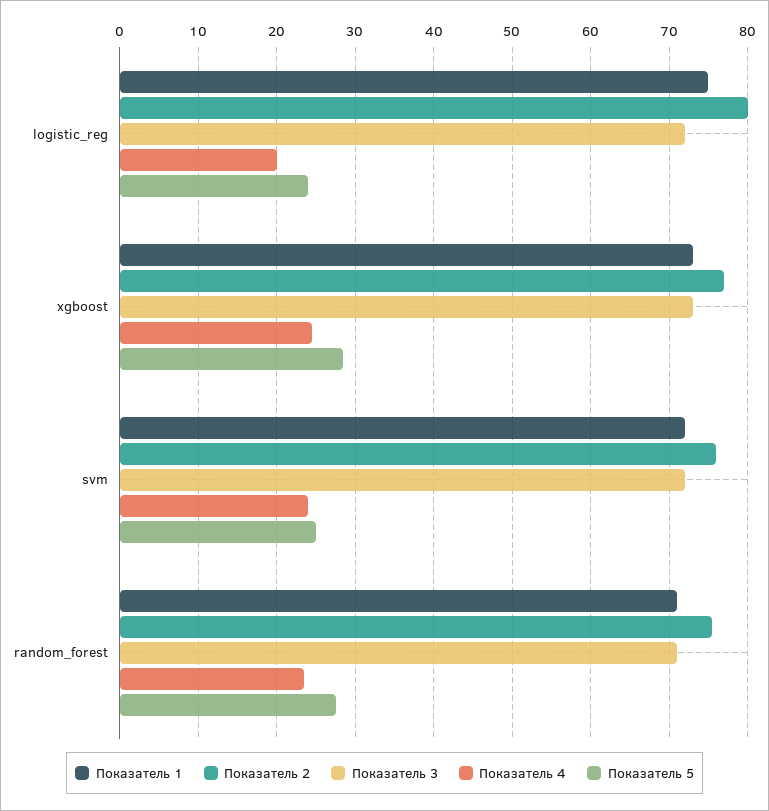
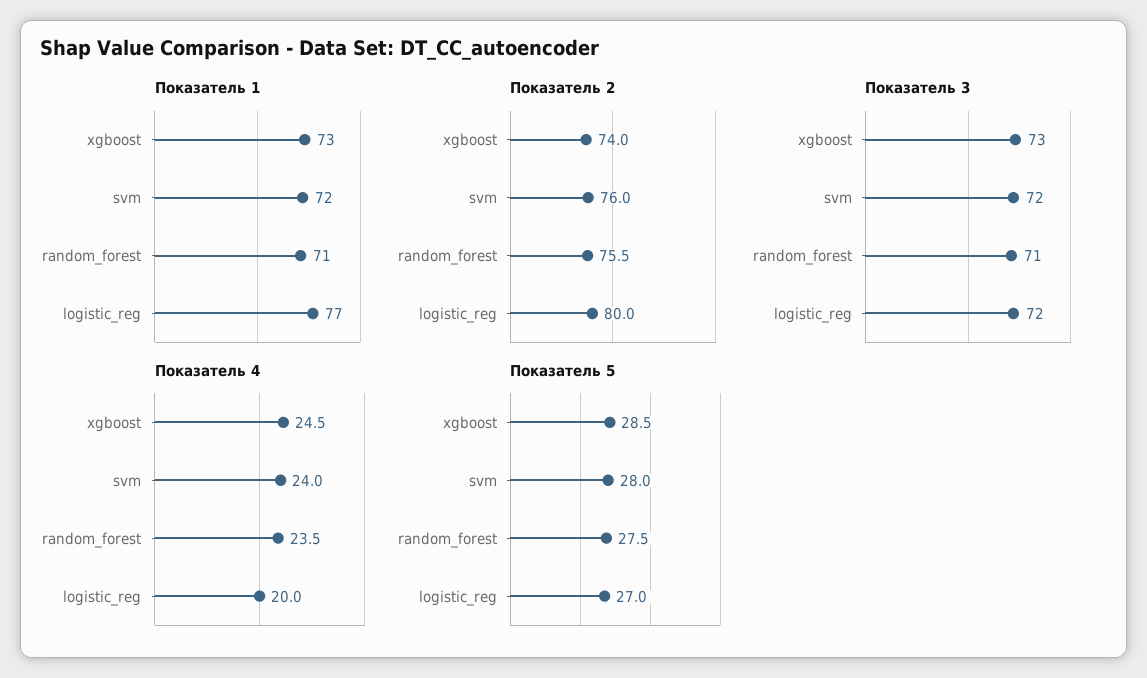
Показатель 1, logistic_reg: 75 -> 77
Показатель 5, logistic_reg: 24 -> 27
Показатель 2, xgboost: 77 -> 74
Показатель 5, svm: 25 -> 28

